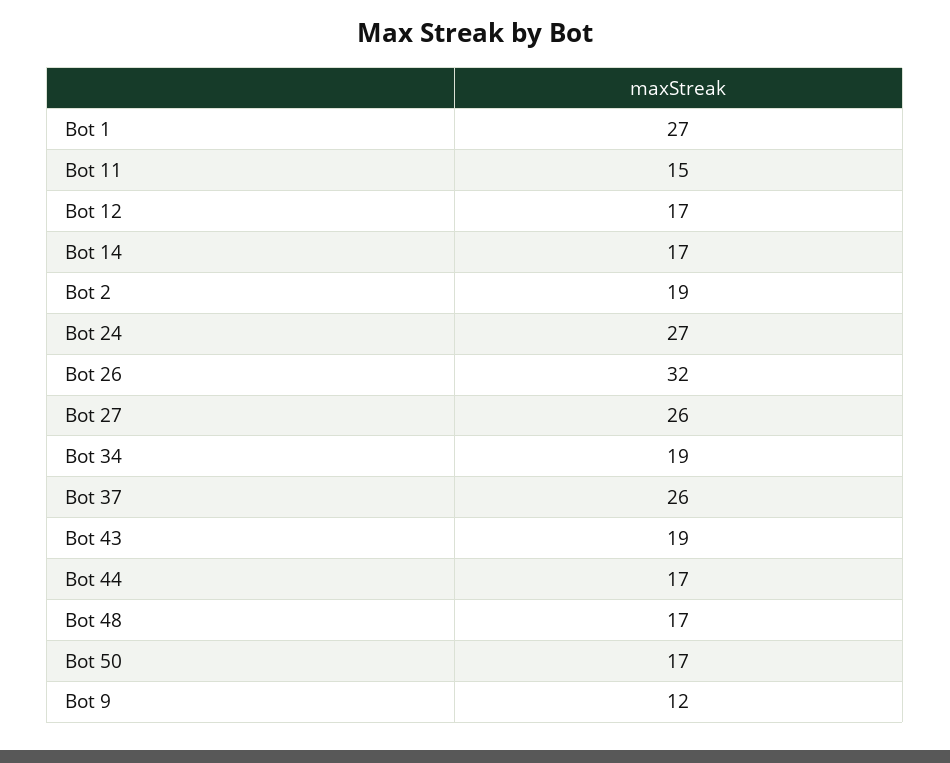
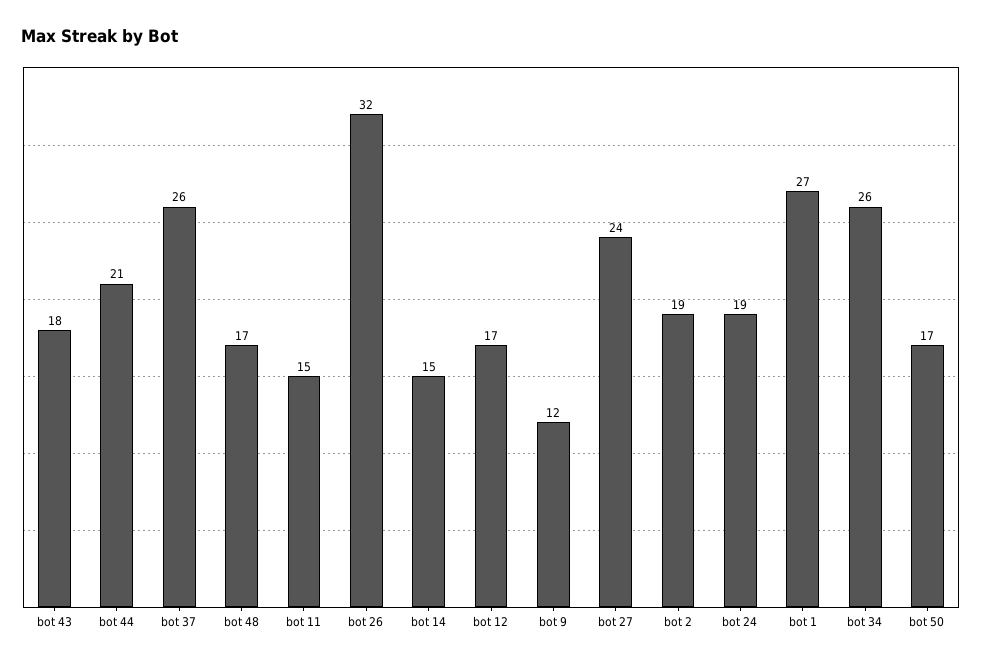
Bot 14: 17 -> 15
Bot 24: 27 -> 19
Bot 27: 26 -> 24
Bot 34: 19 -> 26
Bot 43: 19 -> 18
Bot 44: 17 -> 21

